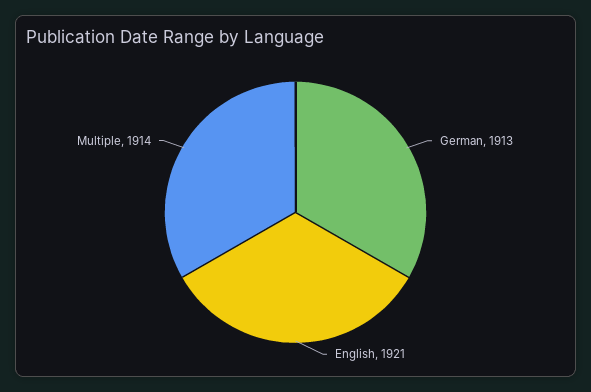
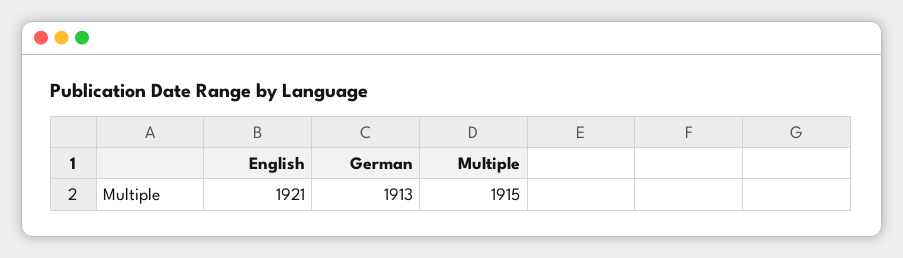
Multiple: 1914 -> 1915

